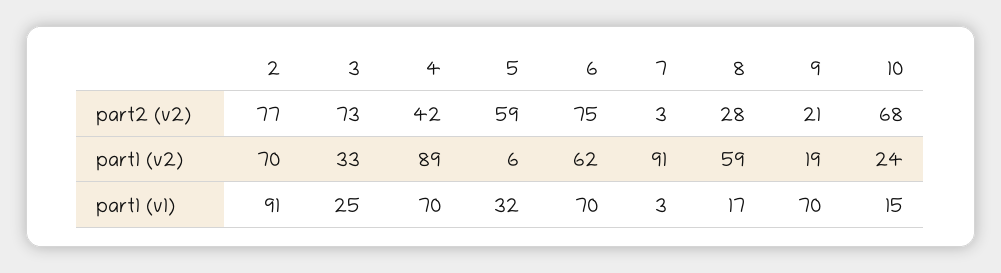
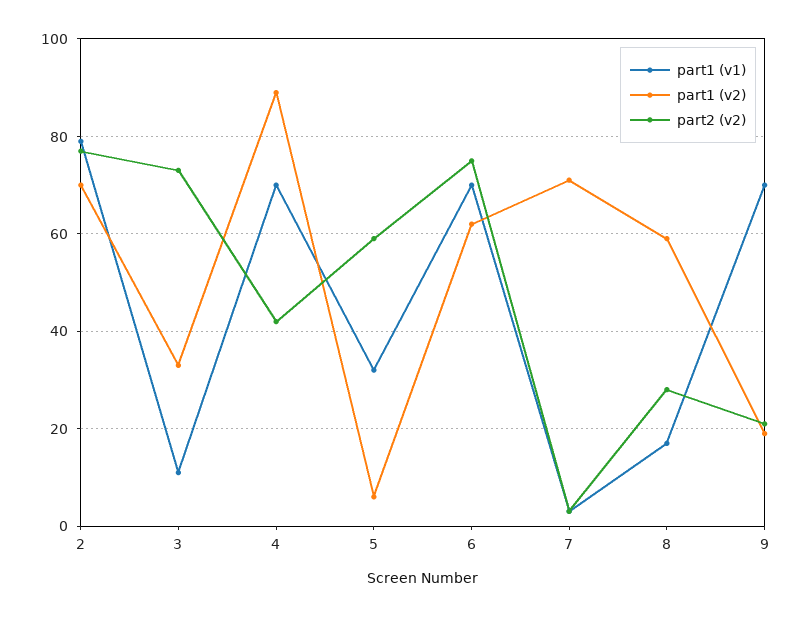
part2 (v2), 10: 68 -> none
part1 (v2), 7: 91 -> 70
part1 (v2), 10: 24 -> none
part1 (v1), 2: 91 -> 80
part1 (v1), 3: 25 -> 10
part1 (v1), 10: 15 -> none

